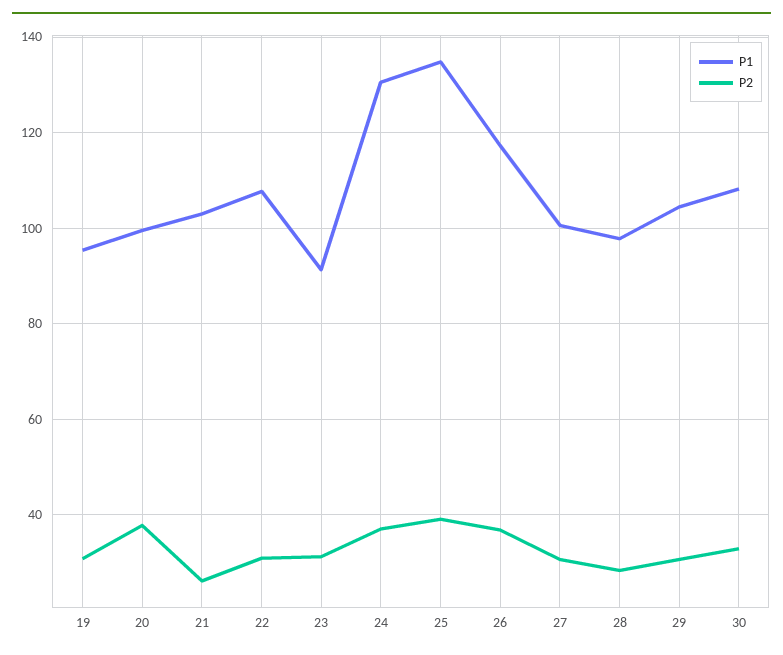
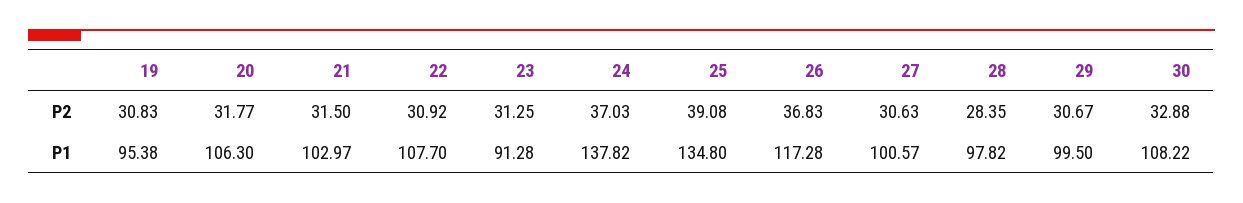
P1, 20: 100 -> 106.3
P2, 20: 38 -> 31.77
P2, 21: 26 -> 31.5
P1, 24: 130 -> 137.82
P1, 29: 104 -> 99.5

